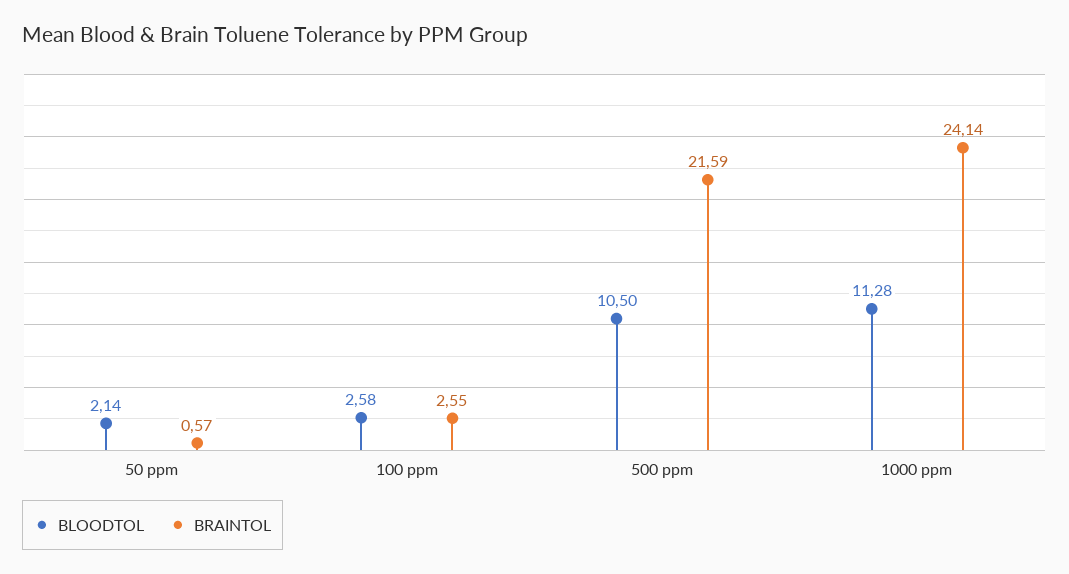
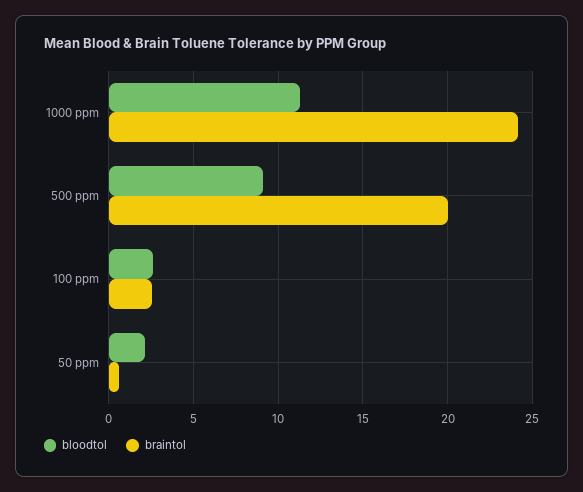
BLOODTOL, 500 ppm: 10.5 -> 9
BRAINTOL, 500 ppm: 21.59 -> 20

